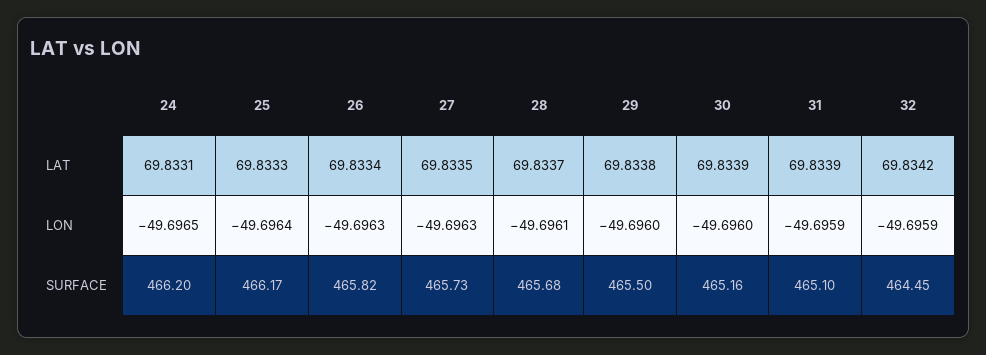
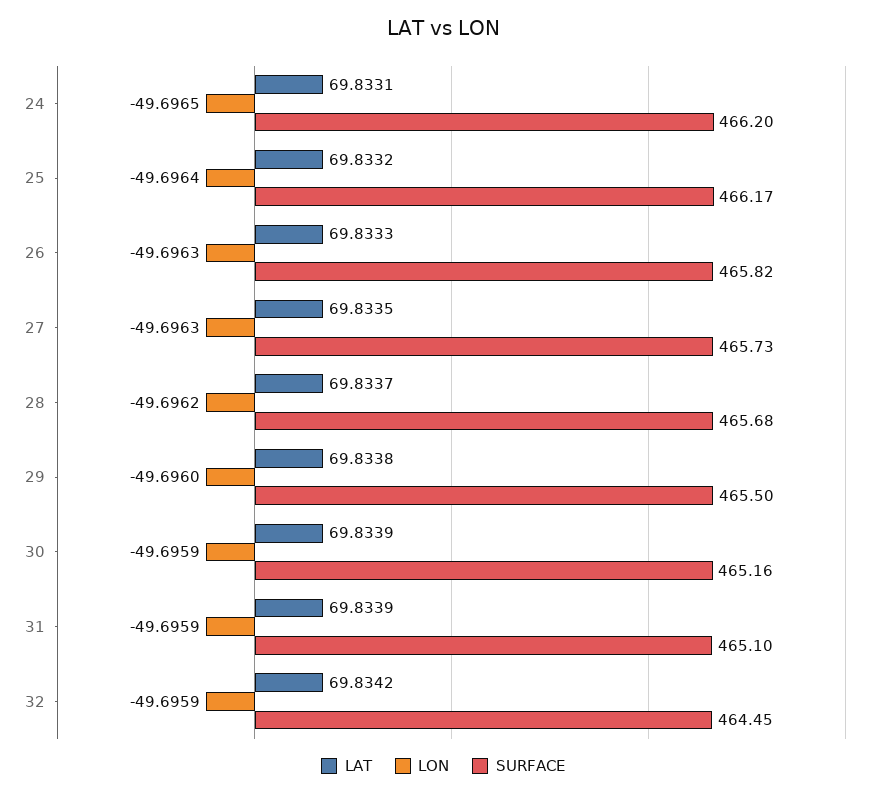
LAT, 25: 69.8333 -> 69.8332
LAT, 26: 69.8334 -> 69.8333
LON, 28: -49.6961 -> -49.6962
LON, 30: -49.696 -> -49.6959

